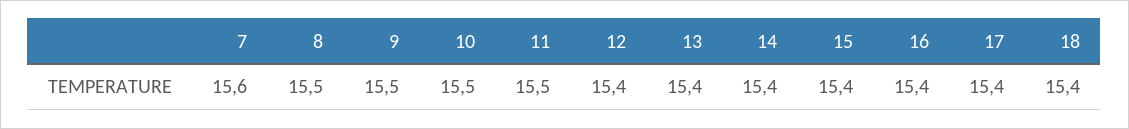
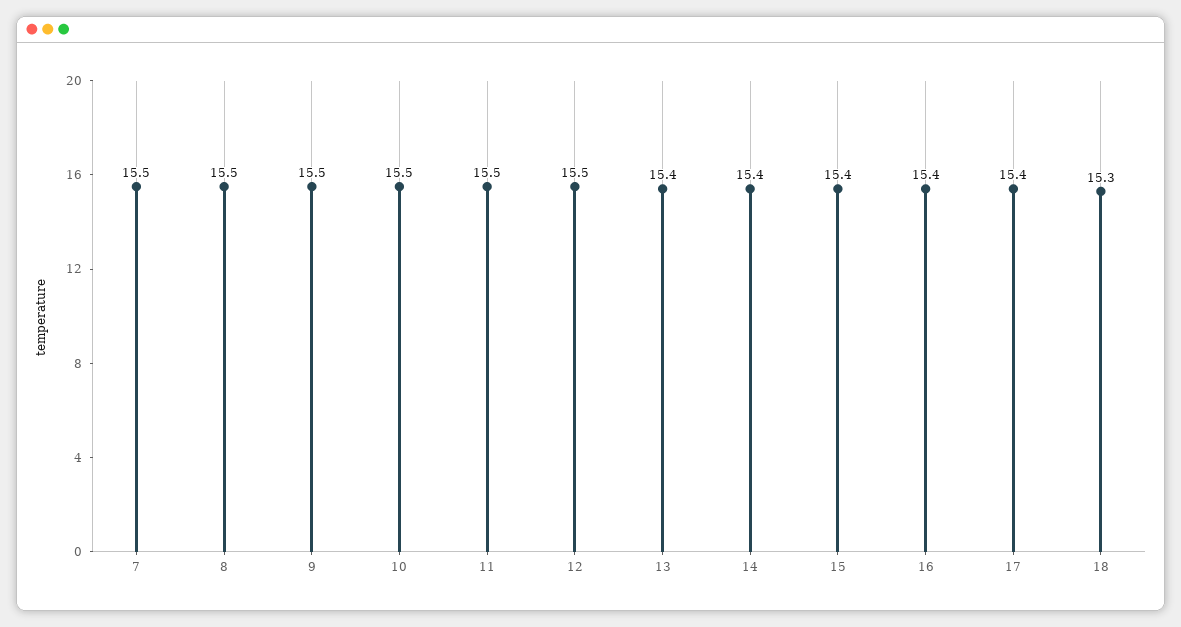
7: 15.6 -> 15.5
12: 15.4 -> 15.5
18: 15.4 -> 15.3

